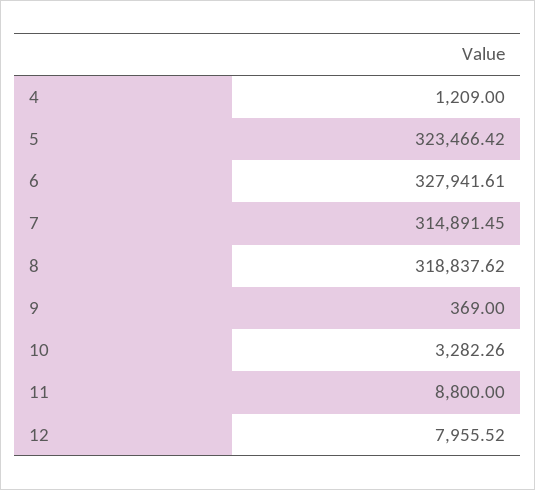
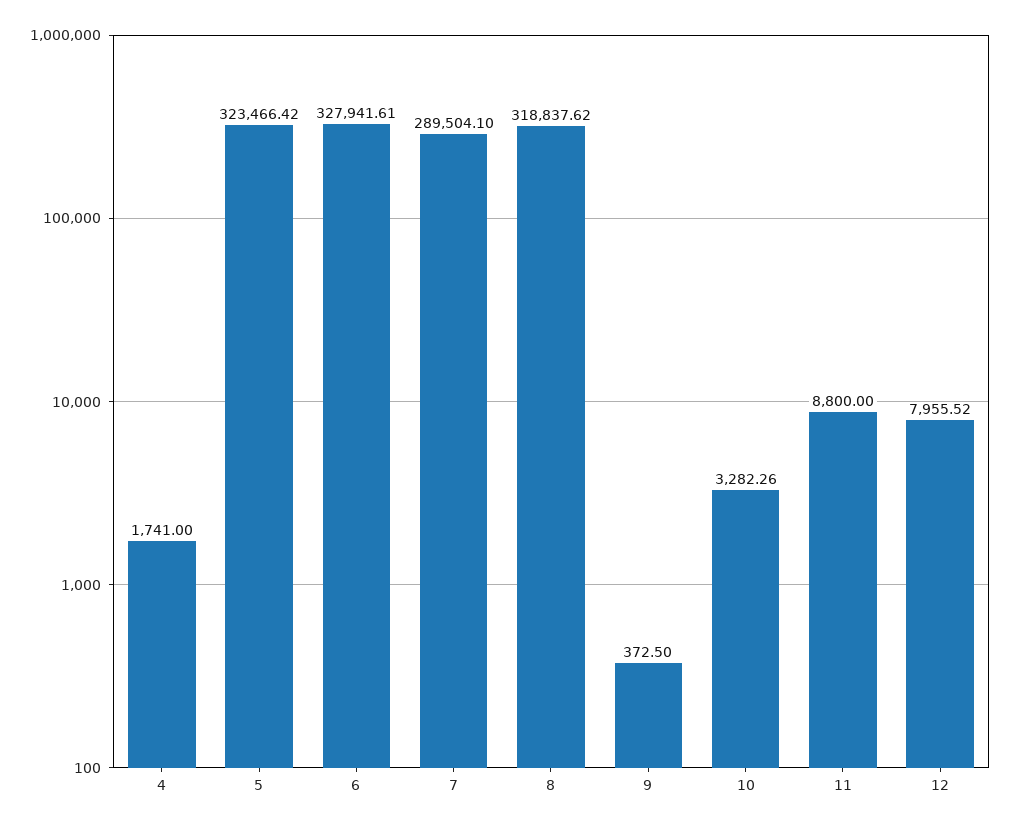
4: 1209 -> 1741
7: 314891.45 -> 289504.1
9: 369 -> 372.5

